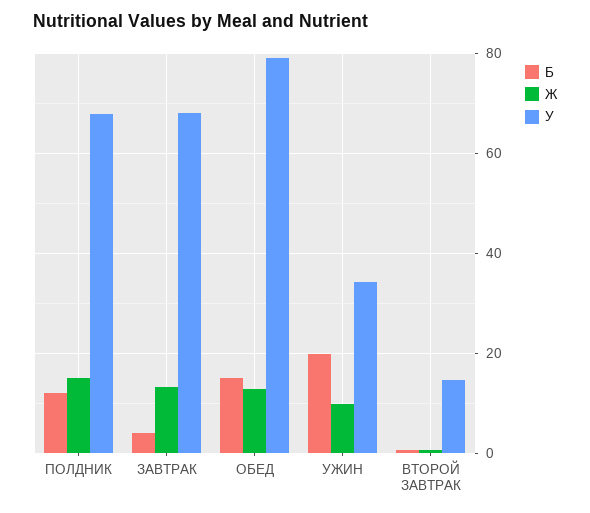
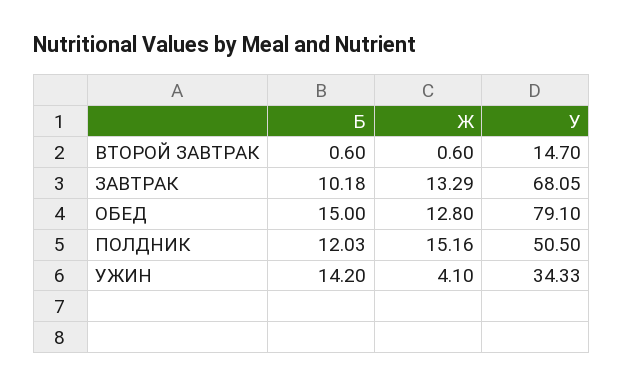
У, ПОЛДНИК: 68 -> 50.5
Б, ЗАВТРАК: 4 -> 10.18
Б, УЖИН: 20 -> 14.2
Ж, УЖИН: 10 -> 4.1

